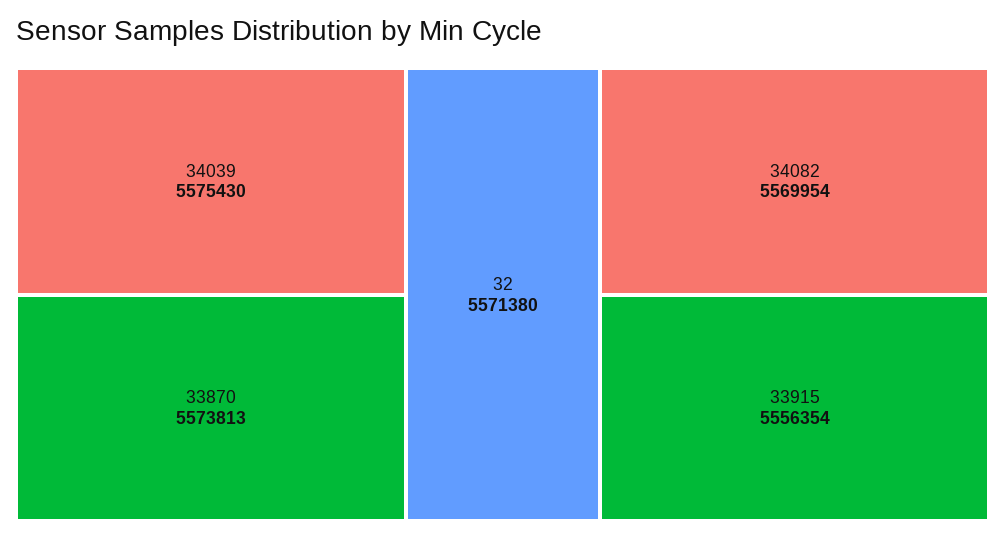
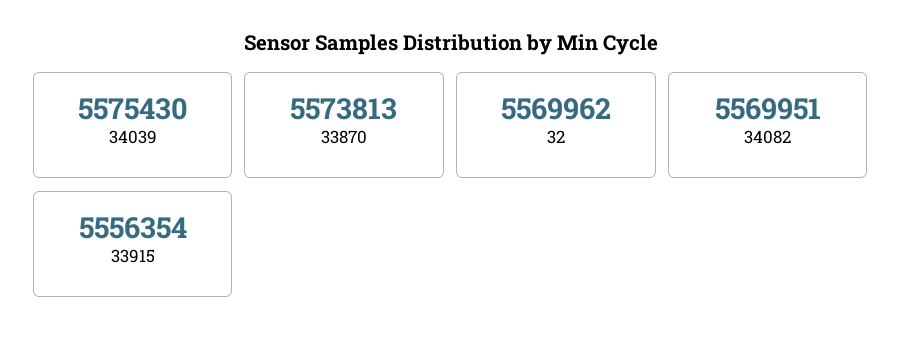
32: 5571380 -> 5569962
34082: 5569954 -> 5569951

